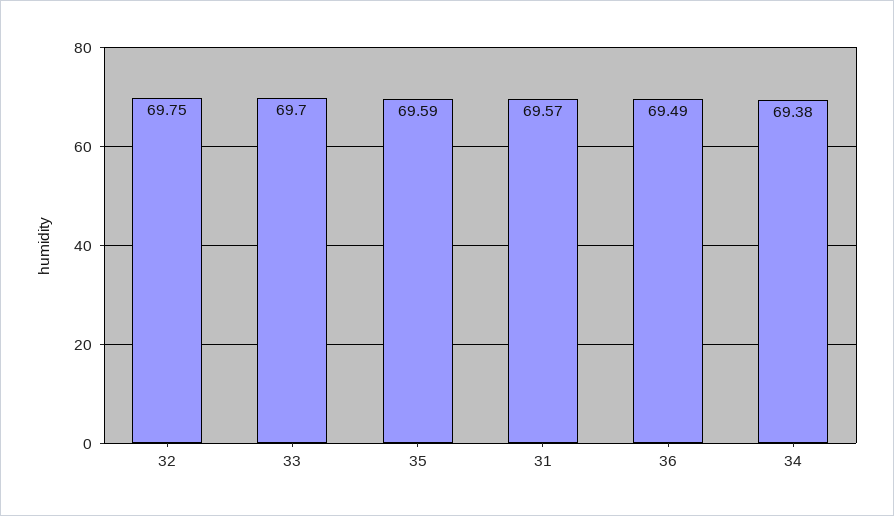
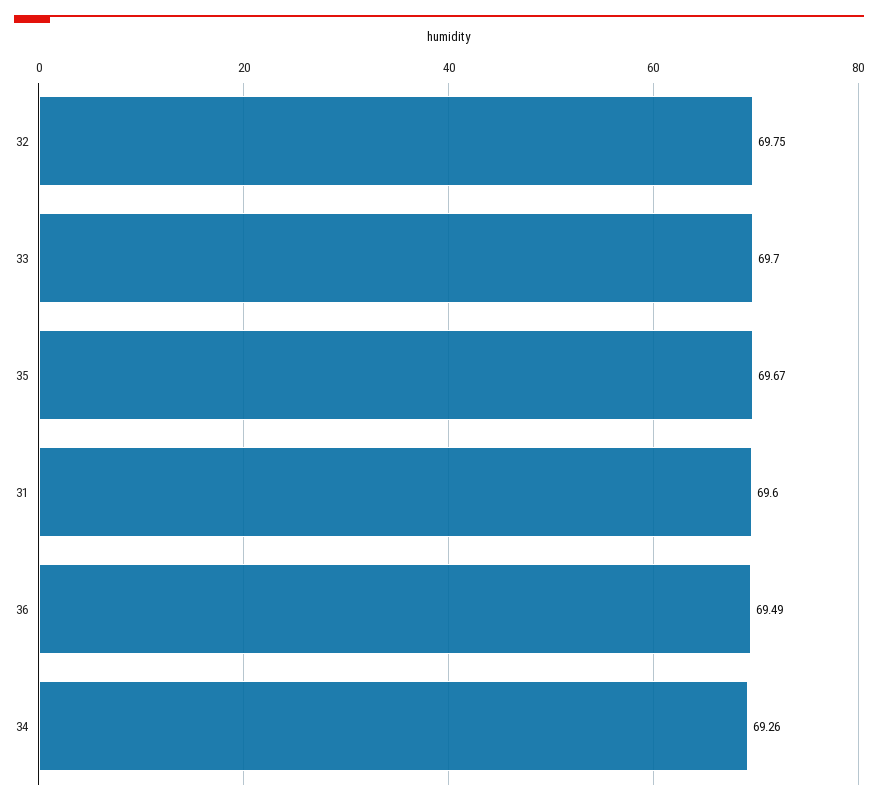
35: 69.59 -> 69.67
31: 69.57 -> 69.6
34: 69.38 -> 69.26

